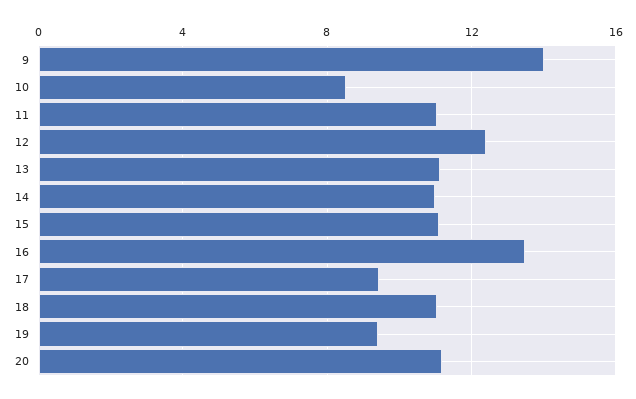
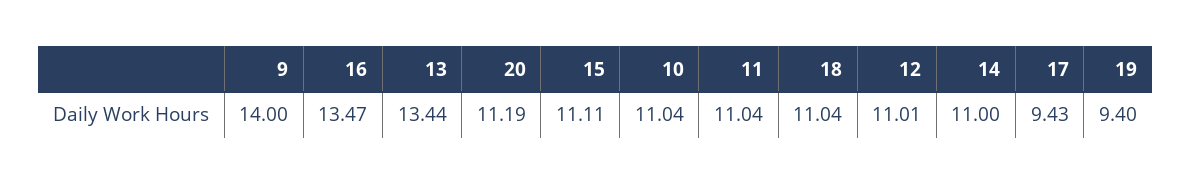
10: 8.5 -> 11.04
12: 12.5 -> 11.01
13: 11 -> 13.44

